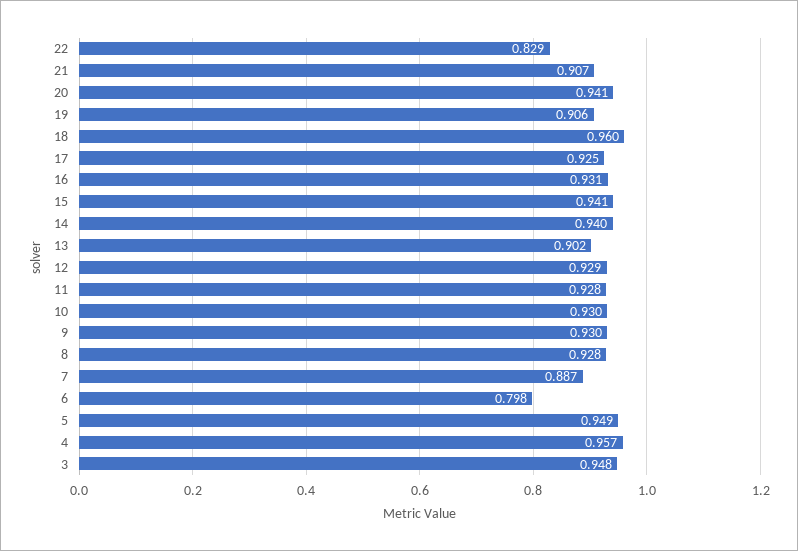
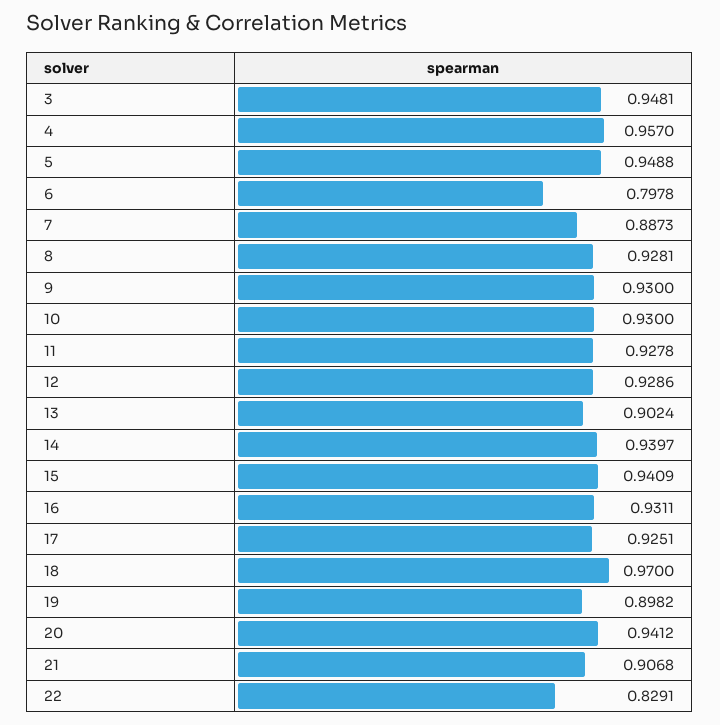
19: 0.906 -> 0.8982
18: 0.96 -> 0.97

